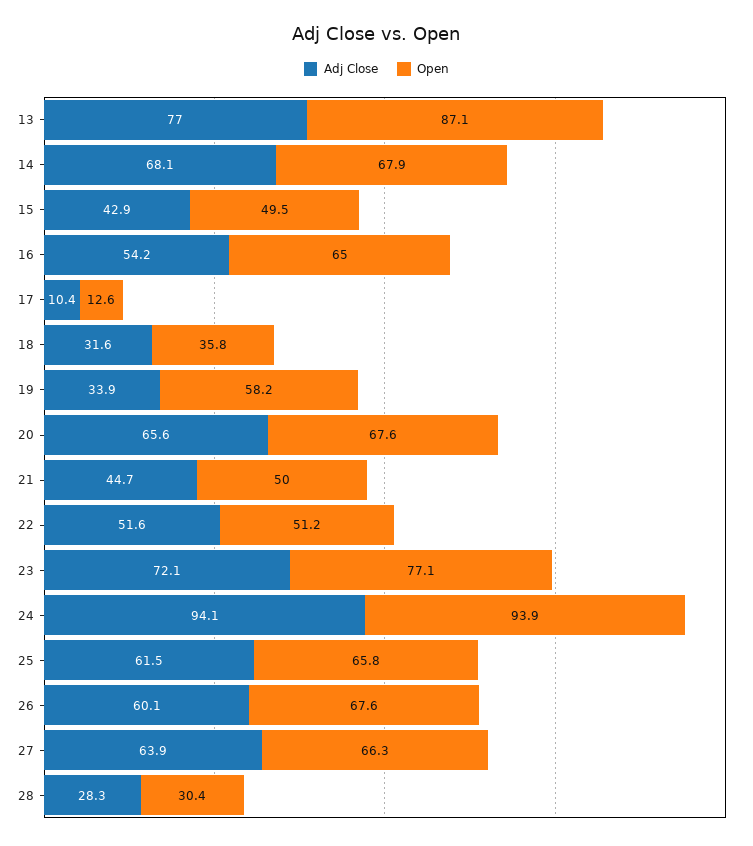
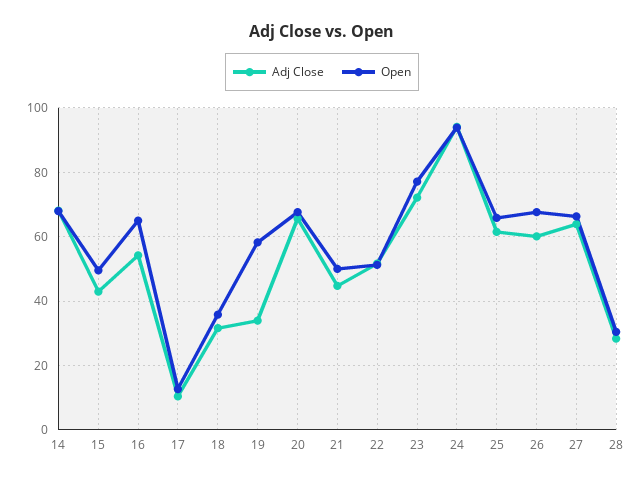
Adj Close, 13: 77 -> none
Open, 13: 87.1 -> none

